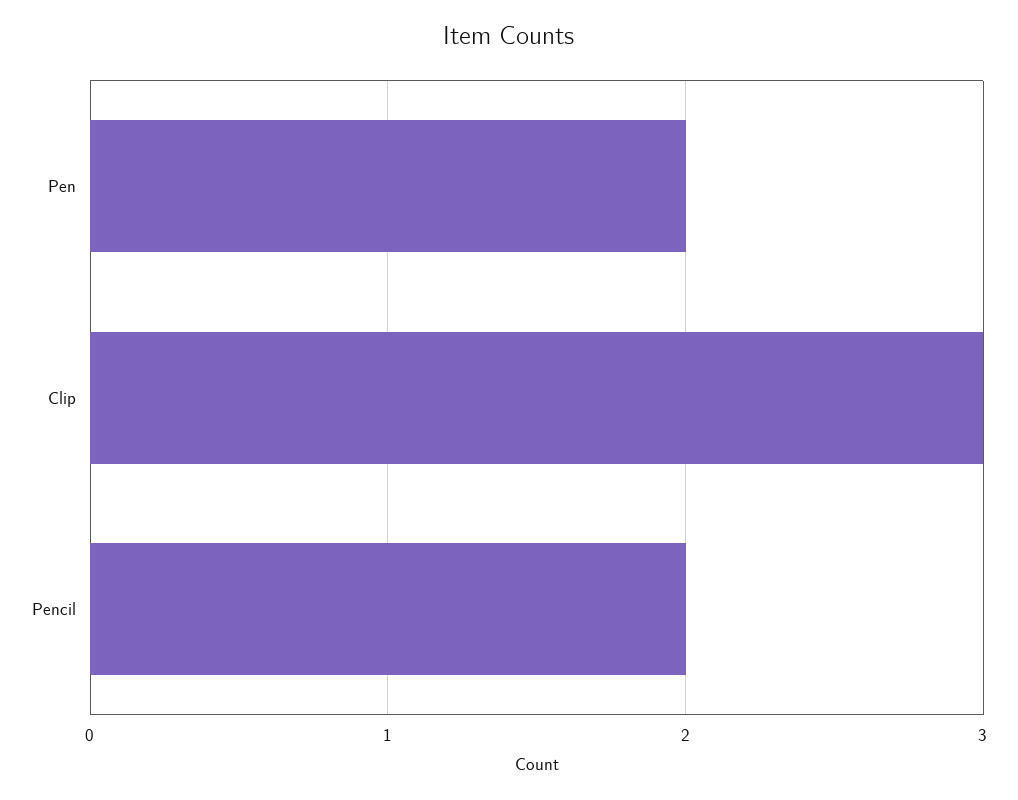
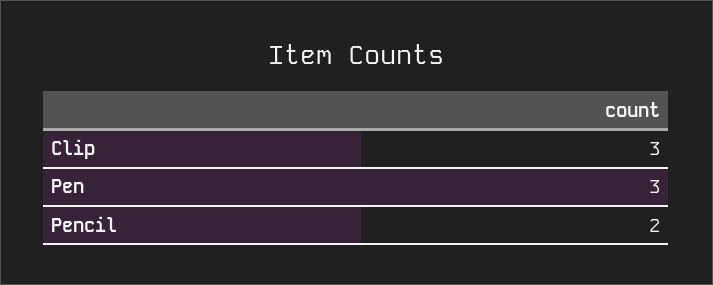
Pen: 2 -> 3

